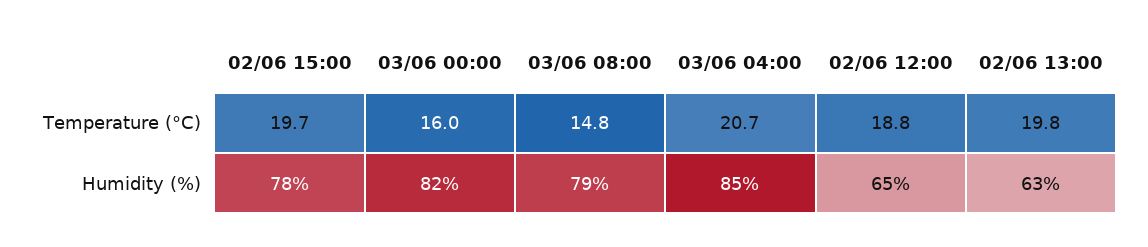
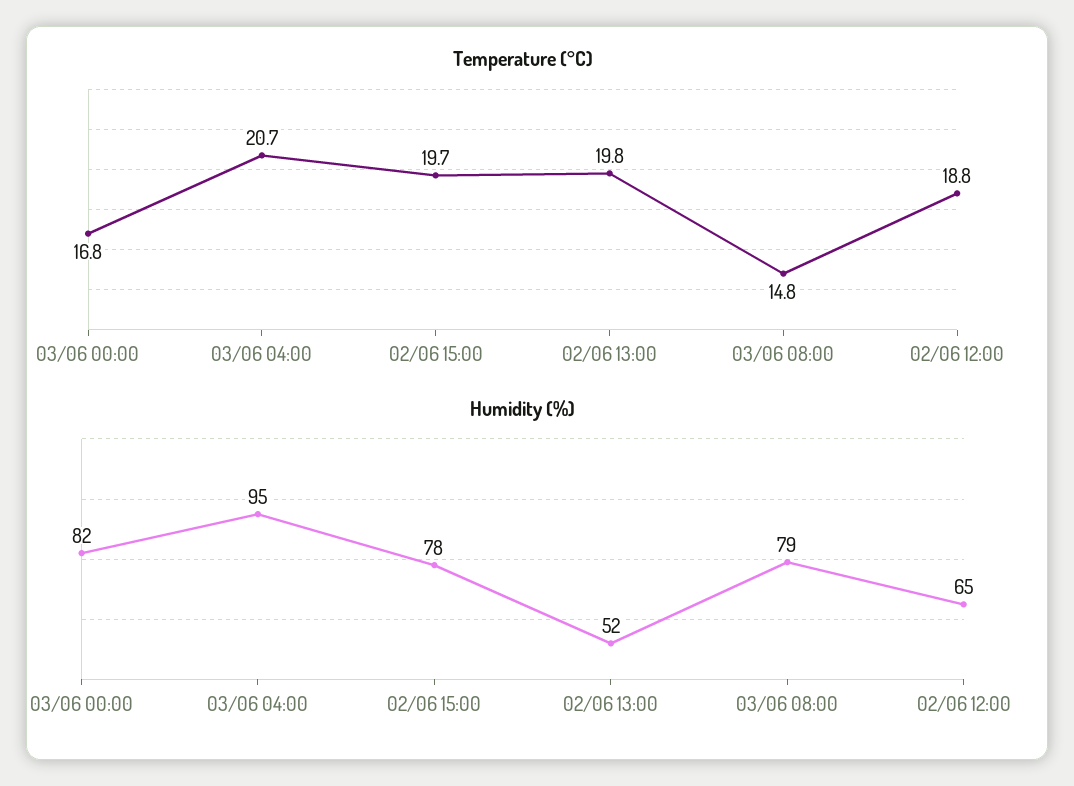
Temperature (°C), 03/06 00:00: 16 -> 16.8
Humidity (%), 03/06 04:00: 85 -> 95
Humidity (%), 02/06 13:00: 63 -> 52

